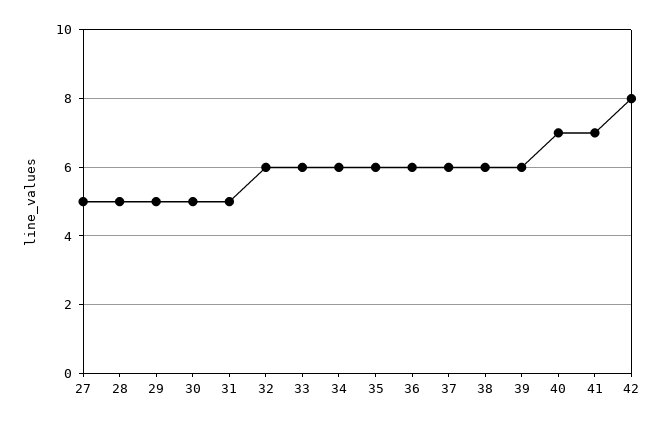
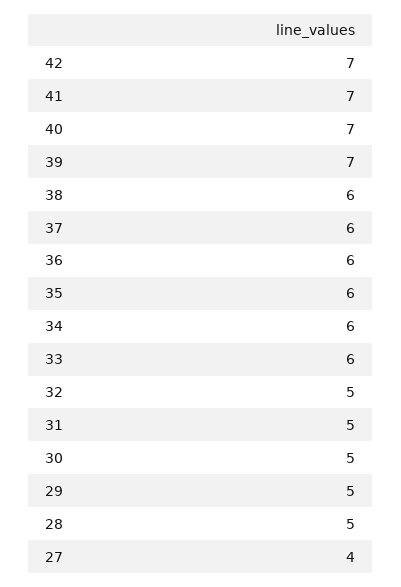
27: 5 -> 4
32: 6 -> 5
39: 6 -> 7
42: 8 -> 7

